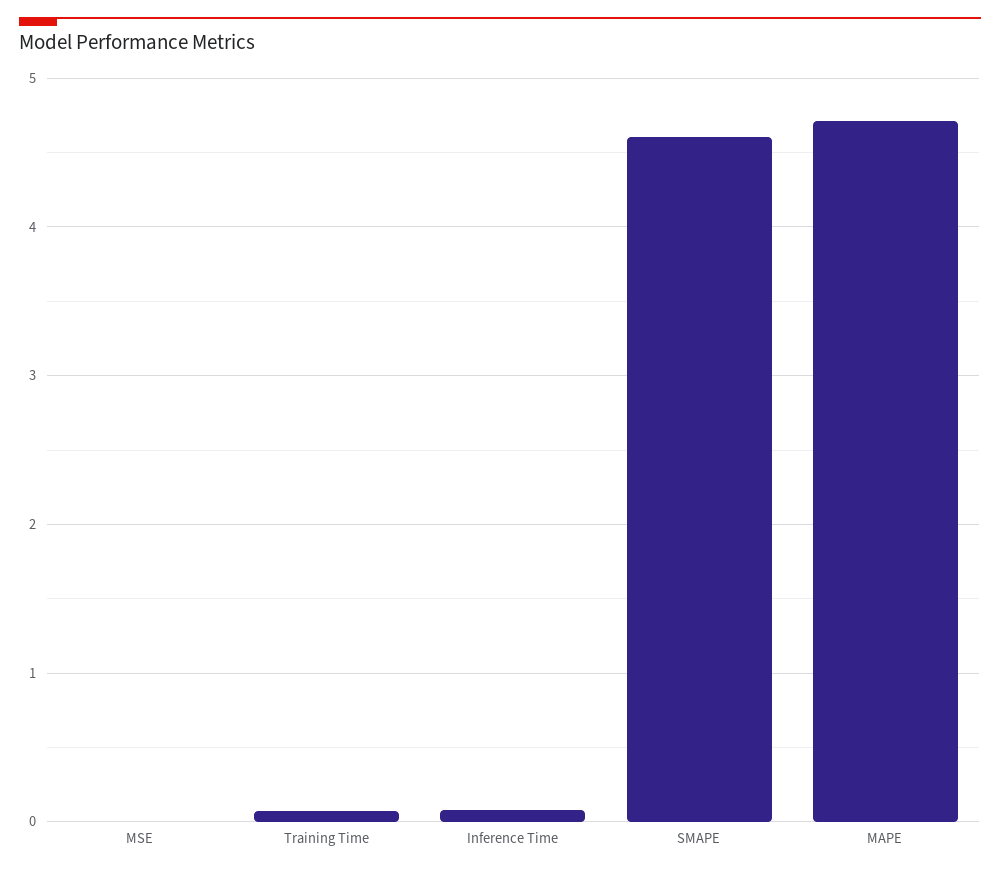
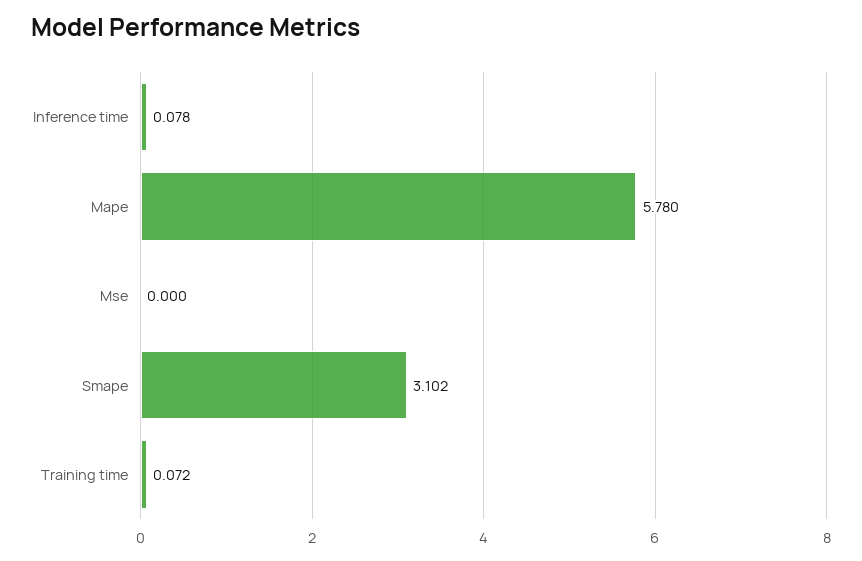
SMAPE: 4.6 -> 3.102
MAPE: 4.7 -> 5.78

